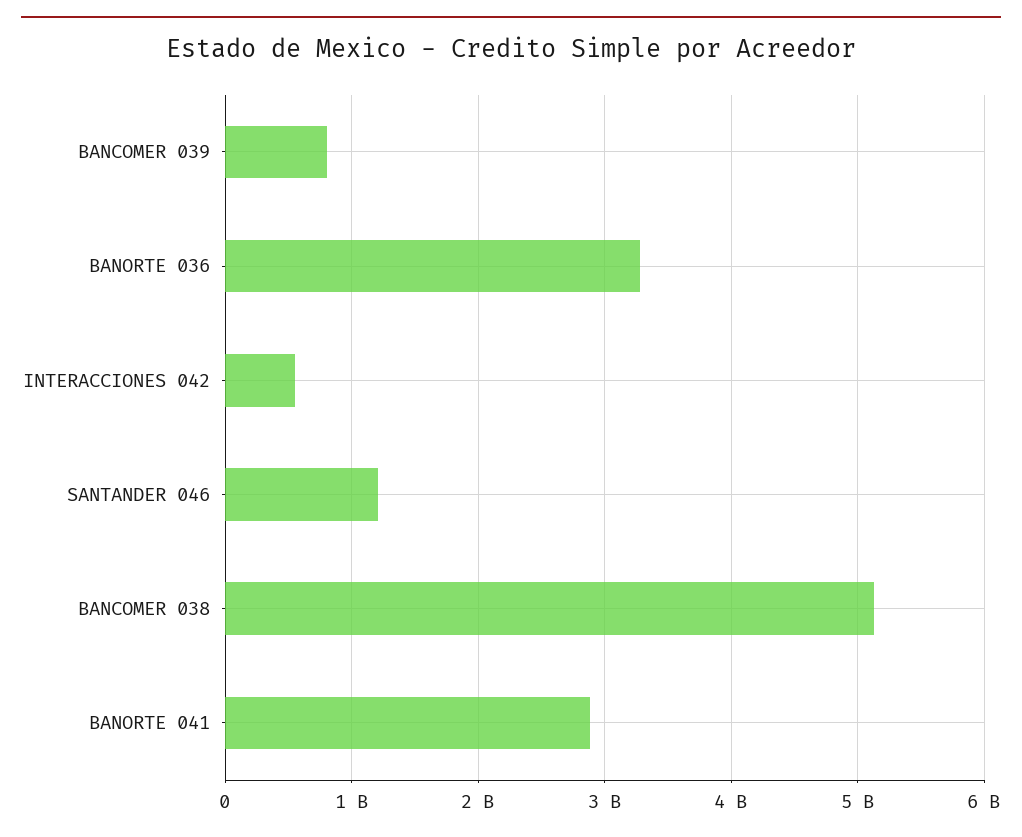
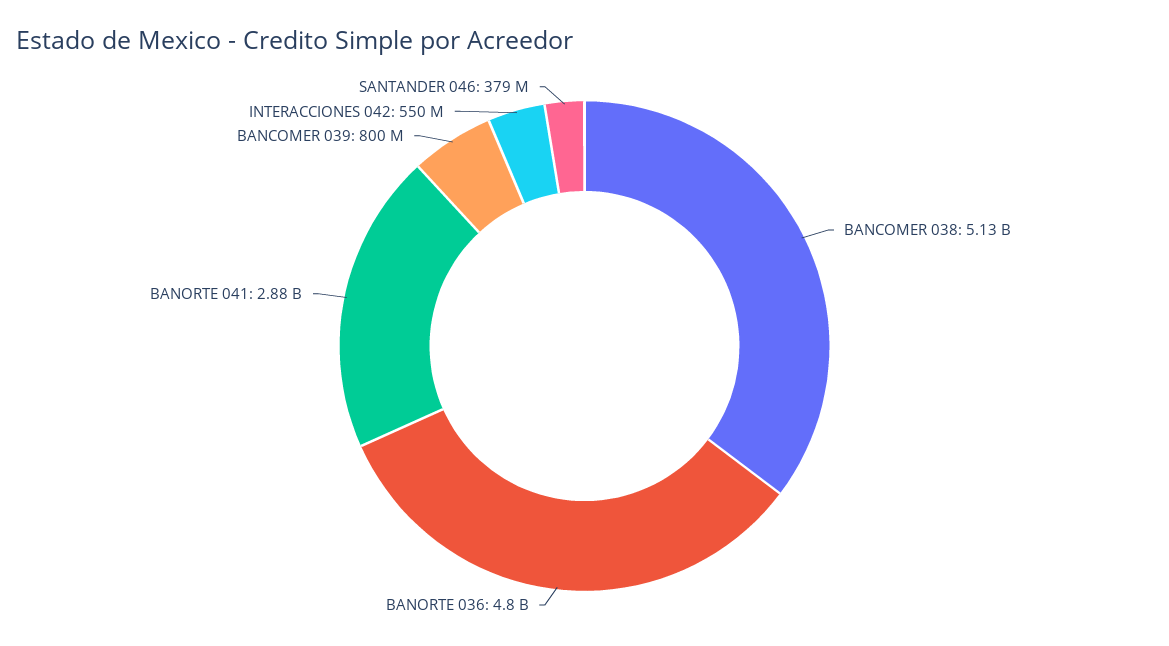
BANORTE 036: 3300000000 -> 4800000000
SANTANDER 046: 1200000000 -> 379000000

